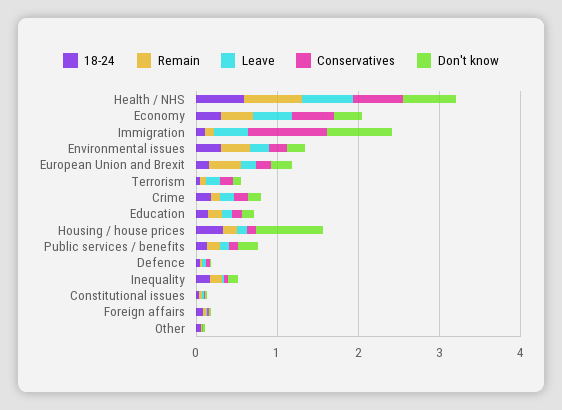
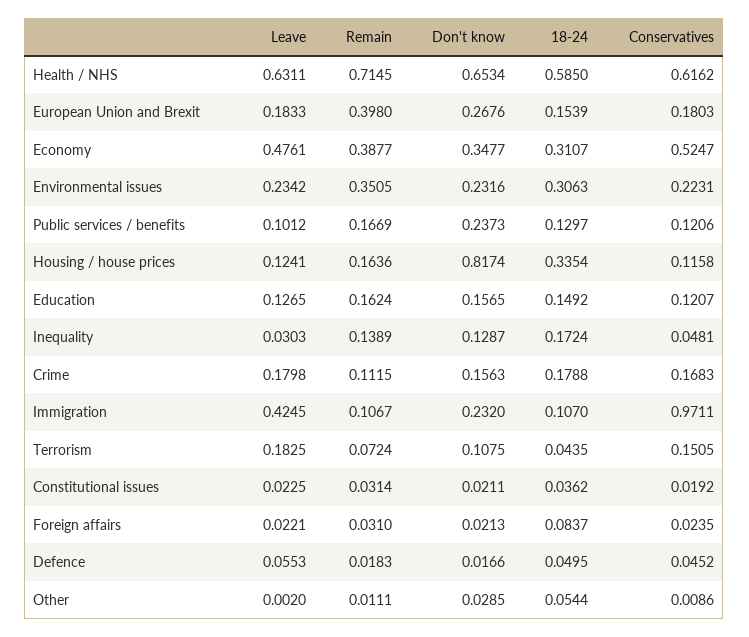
Don't know, Immigration: 0.8 -> 0.232

